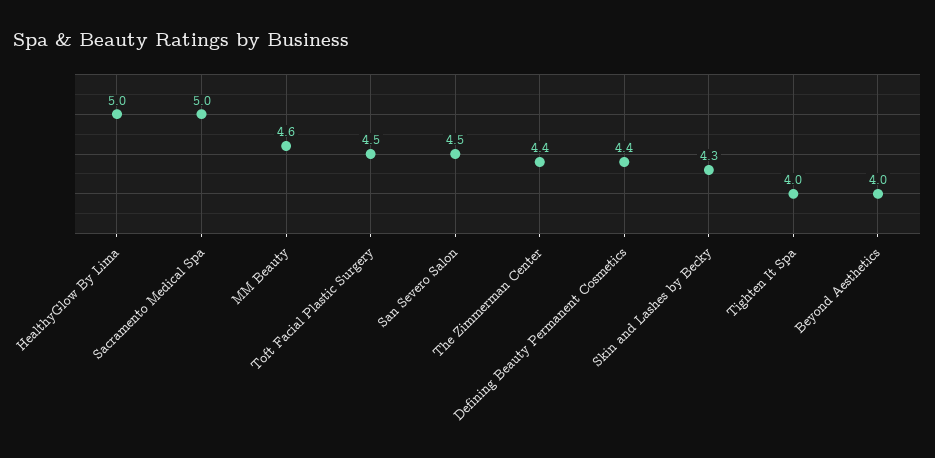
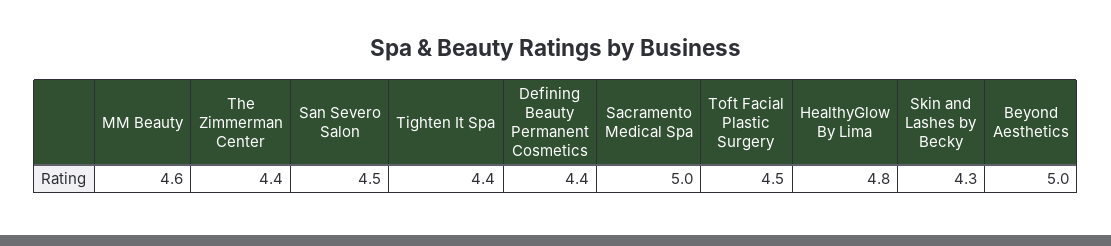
HealthyGlow By Lima: 5 -> 4.8
Tighten It Spa: 4 -> 4.4
Beyond Aesthetics: 4 -> 5

